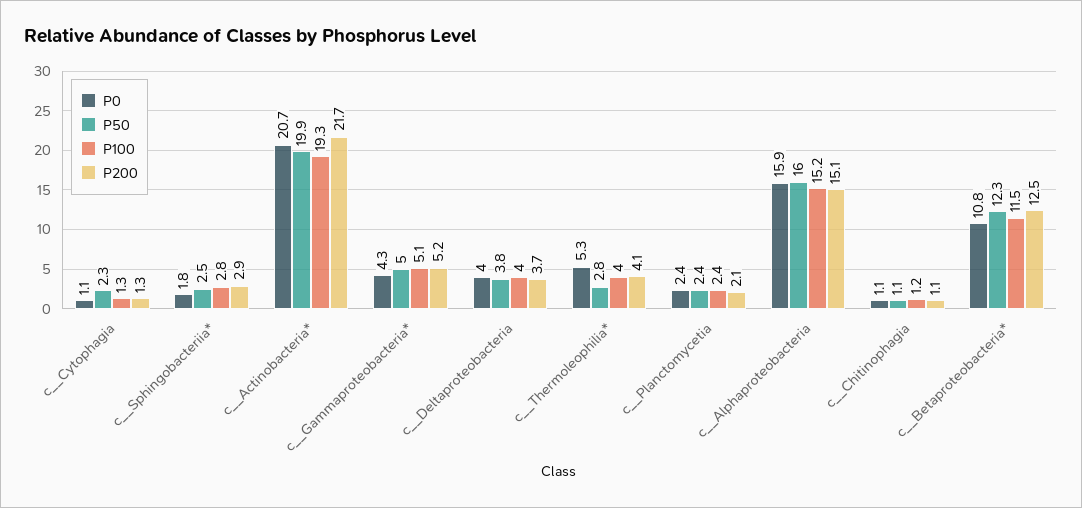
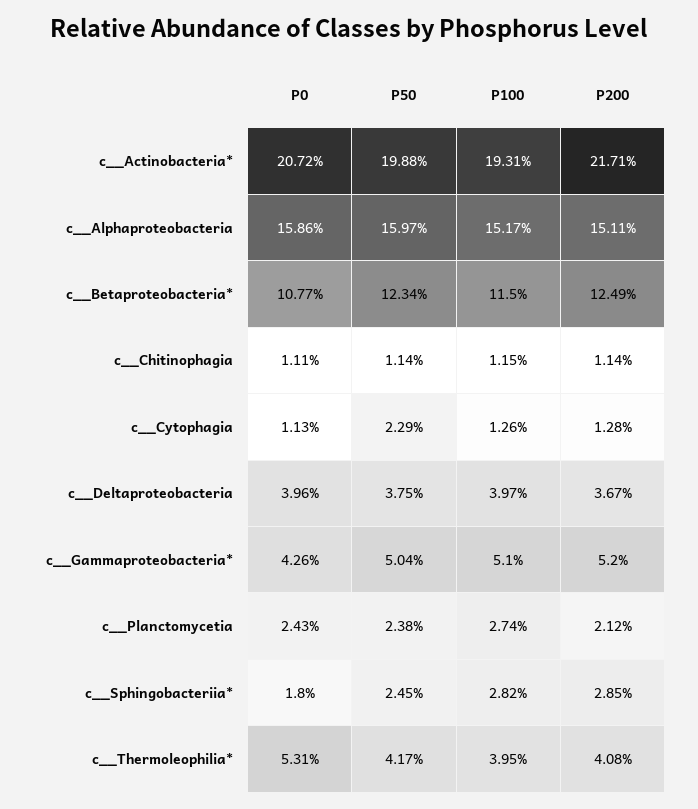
P50, c__Thermoleophilia*: 2.8 -> 4.17
P100, c__Planctomycetia: 2.4 -> 2.74

